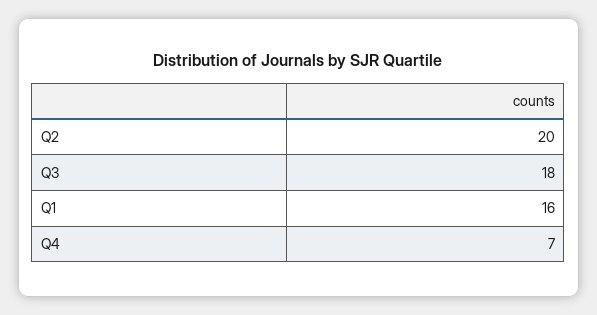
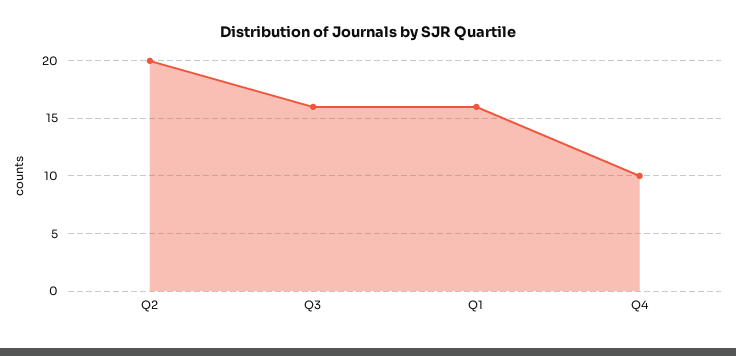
Q3: 18 -> 16
Q4: 7 -> 10

